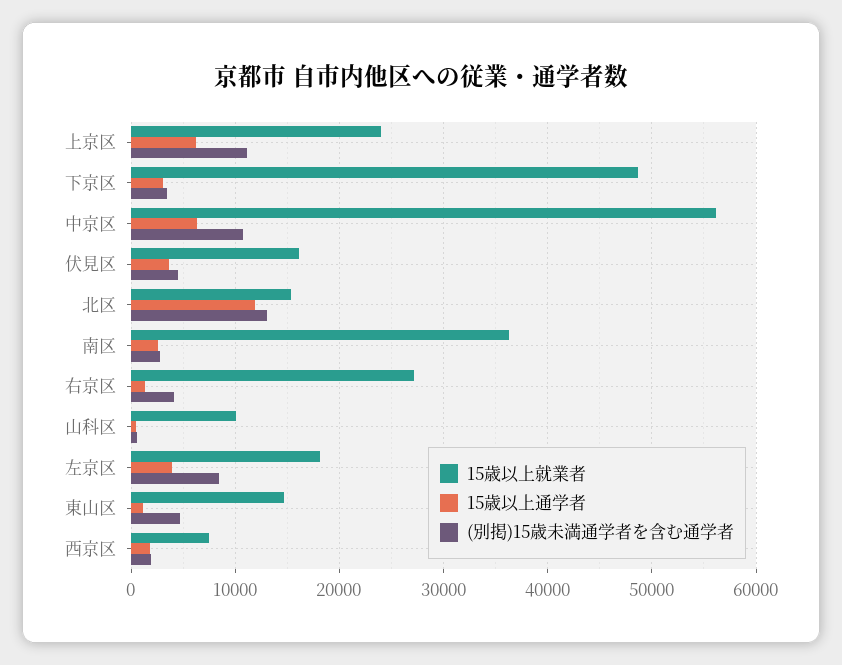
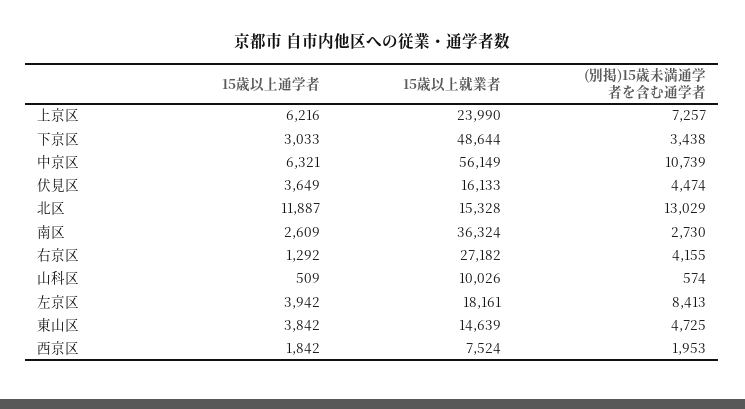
(別掲)15歳未満通学者を含む通学者, 上京区: 11000 -> 7257
15歳以上通学者, 東山区: 1000 -> 3842

